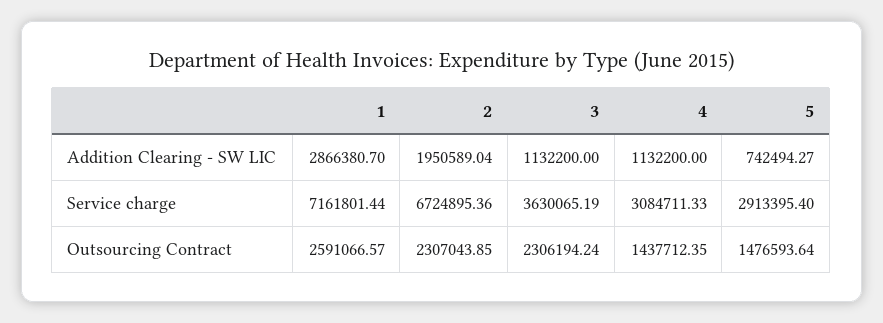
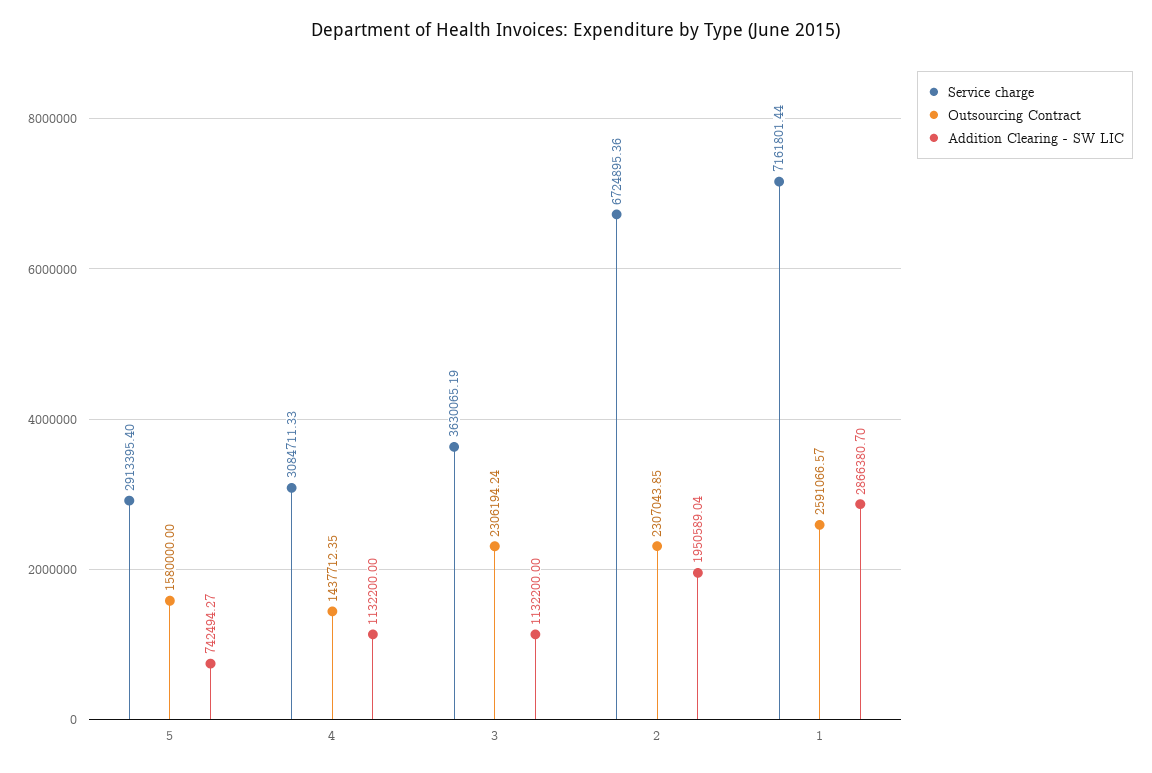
Outsourcing Contract, 5: 1476593.64 -> 1580000

